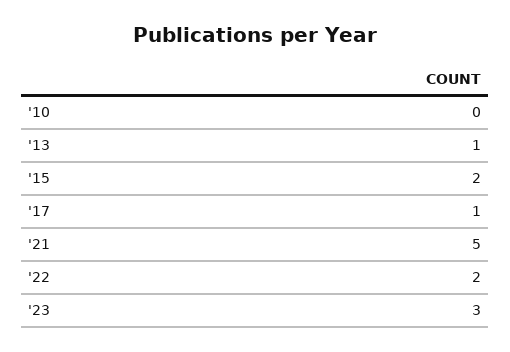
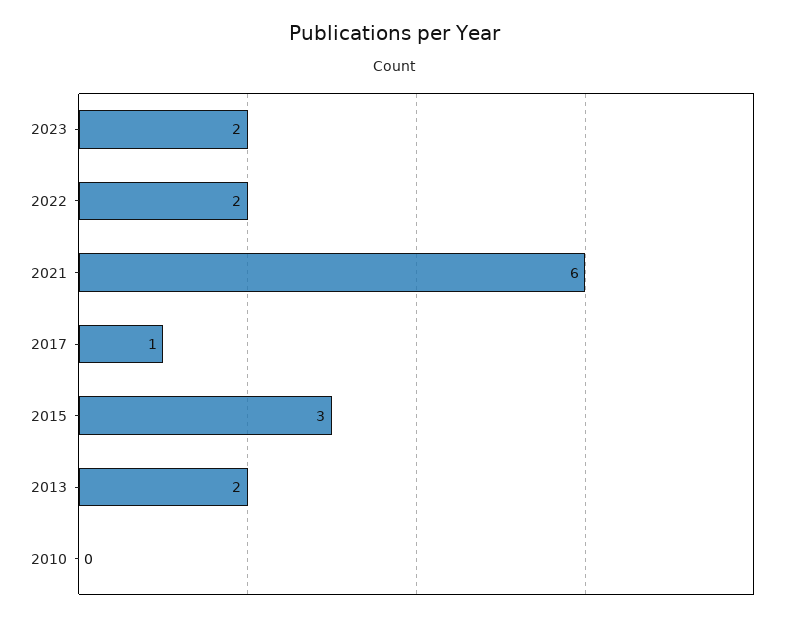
'13: 1 -> 2
'15: 2 -> 3
'21: 5 -> 6
'23: 3 -> 2

